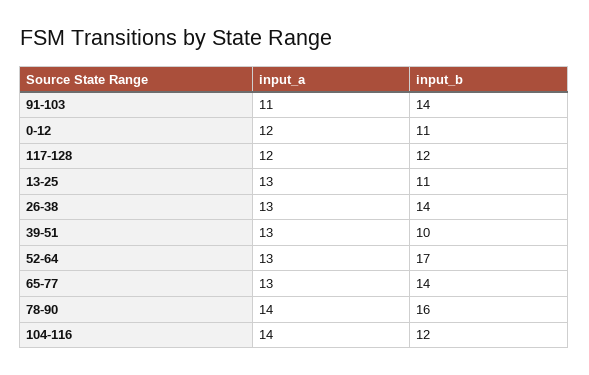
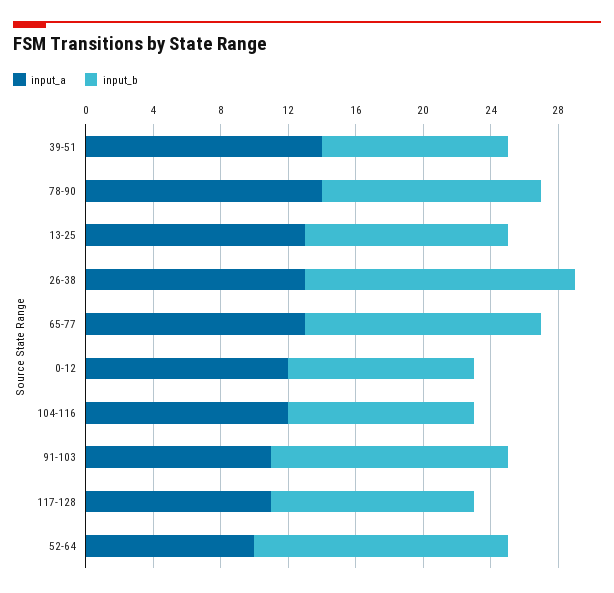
input_a, 117-128: 12 -> 11
input_b, 13-25: 11 -> 12
input_b, 26-38: 14 -> 16
input_a, 39-51: 13 -> 14
input_b, 39-51: 10 -> 11
input_a, 52-64: 13 -> 10
input_b, 52-64: 17 -> 15
input_b, 78-90: 16 -> 13
input_a, 104-116: 14 -> 12
input_b, 104-116: 12 -> 11

